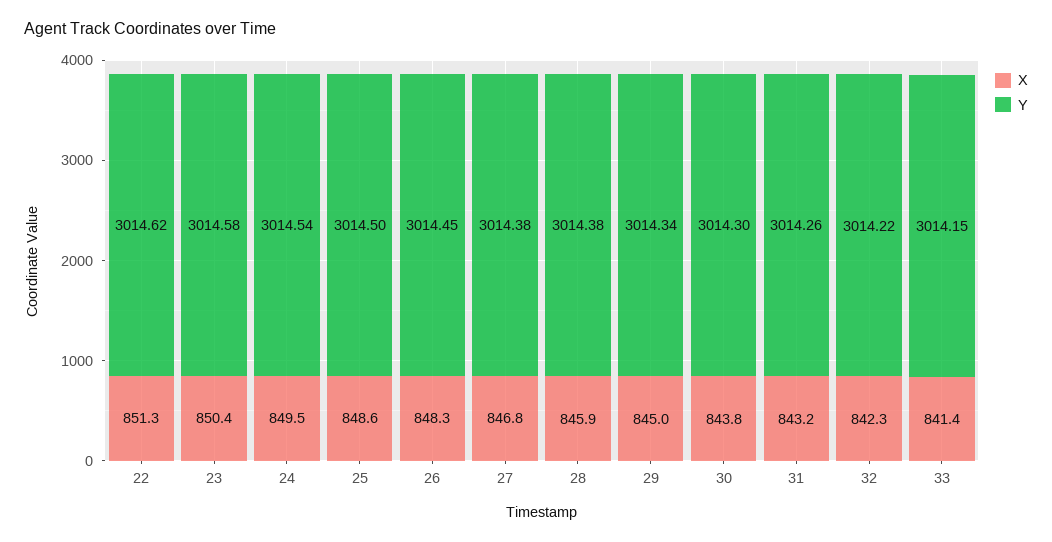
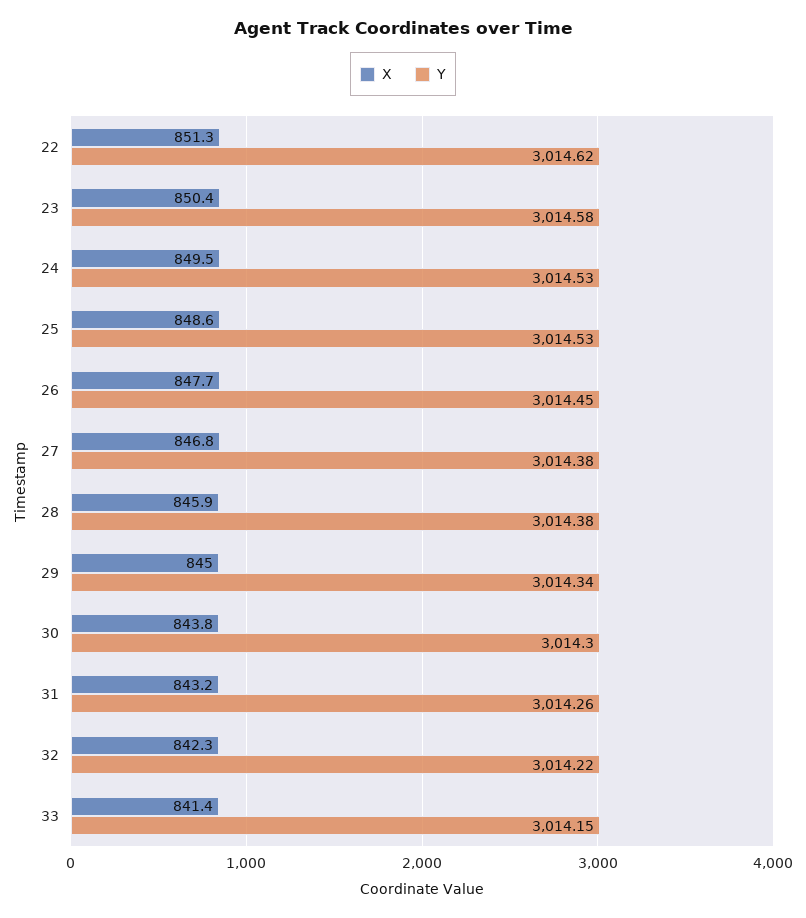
Y, 24: 3014.54 -> 3014.53
Y, 25: 3014.5 -> 3014.53
X, 26: 848.3 -> 847.7

